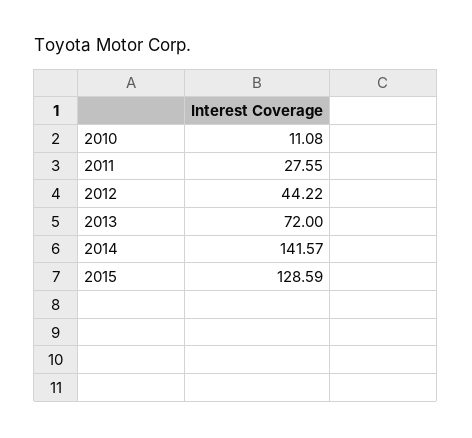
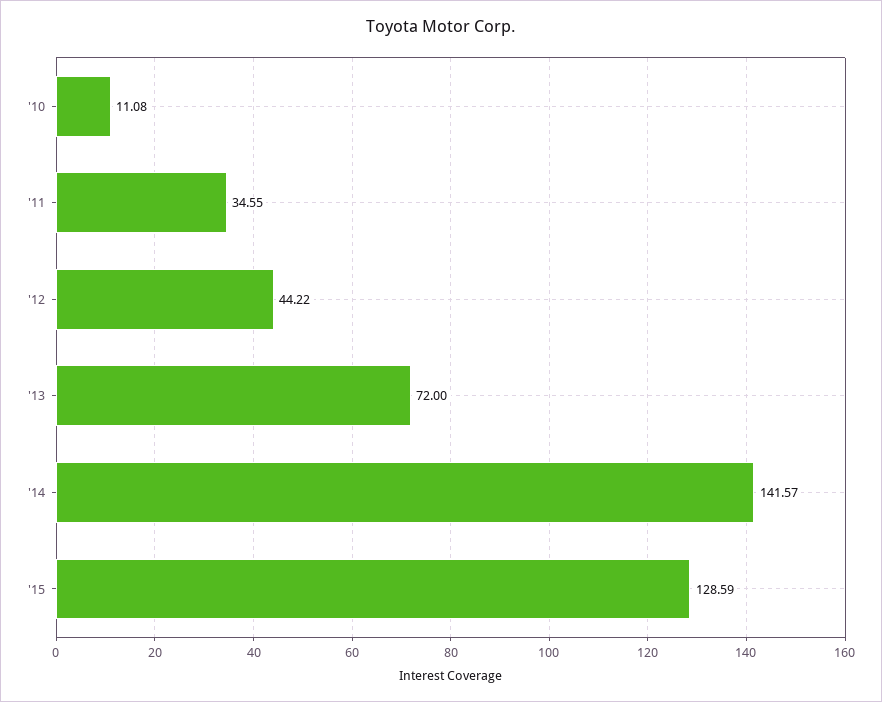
2011: 27.55 -> 34.55

